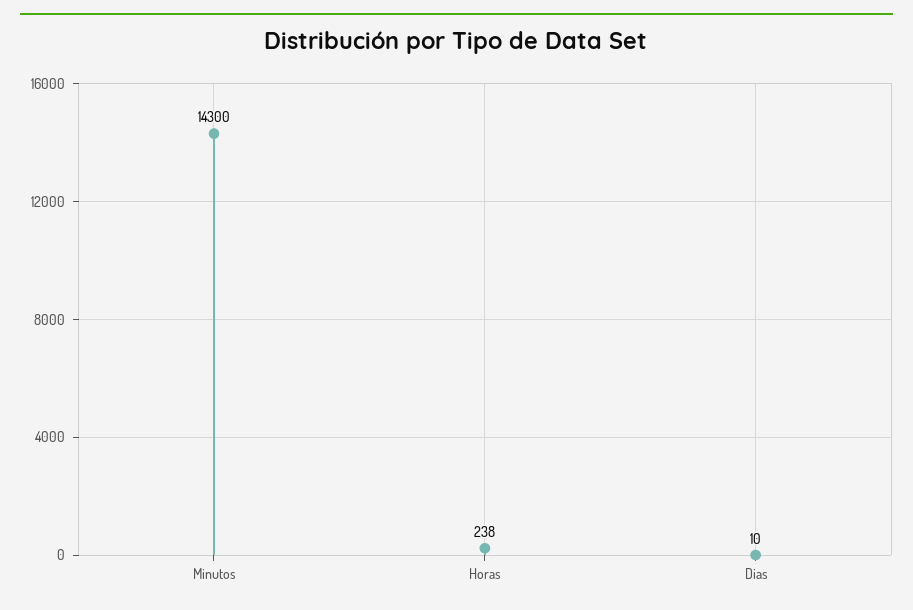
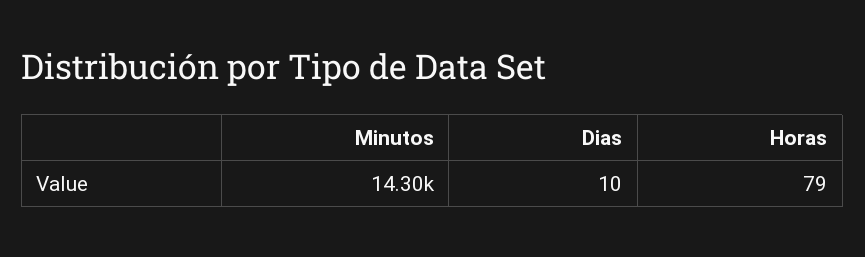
Horas: 238 -> 79

